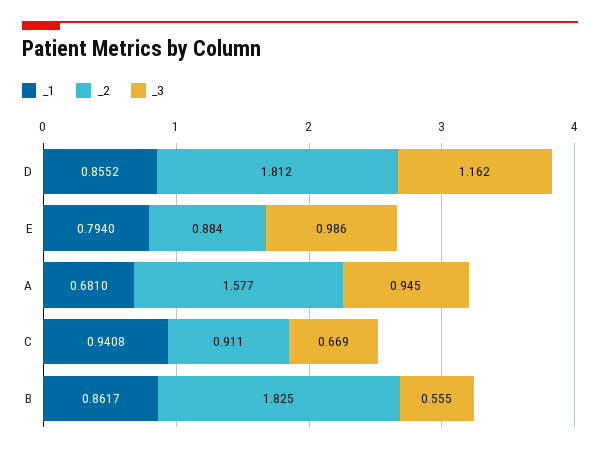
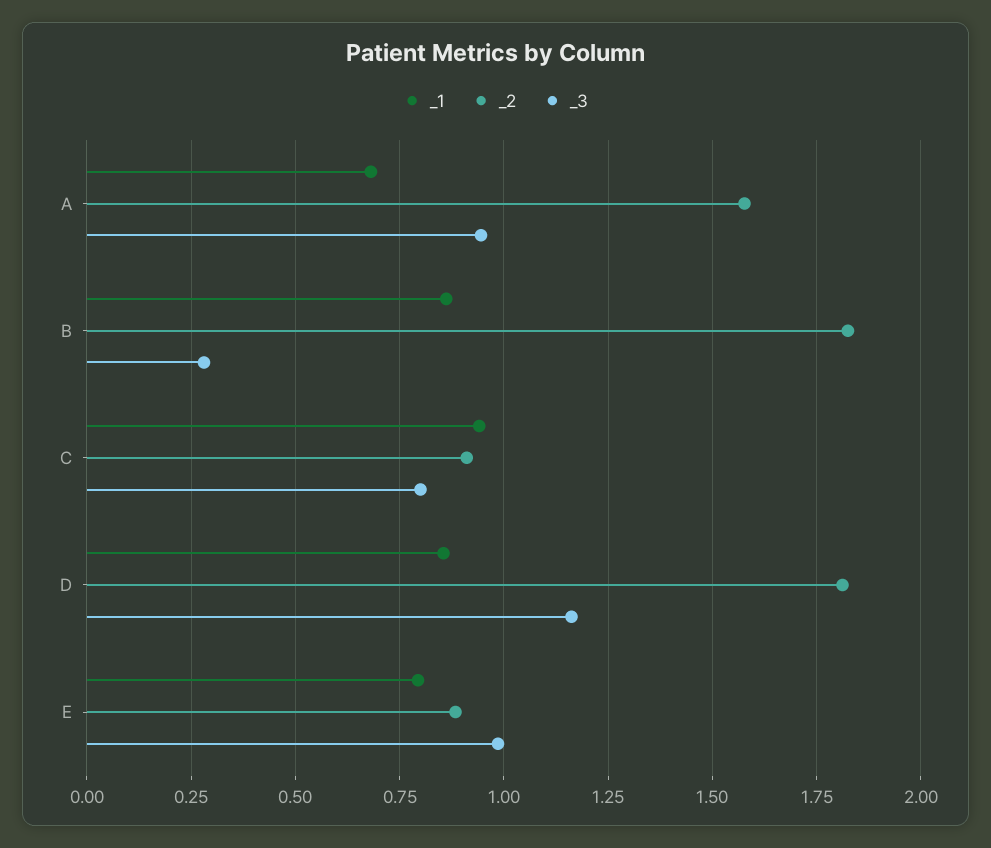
_3, C: 0.669 -> 0.8
_3, B: 0.555 -> 0.275

